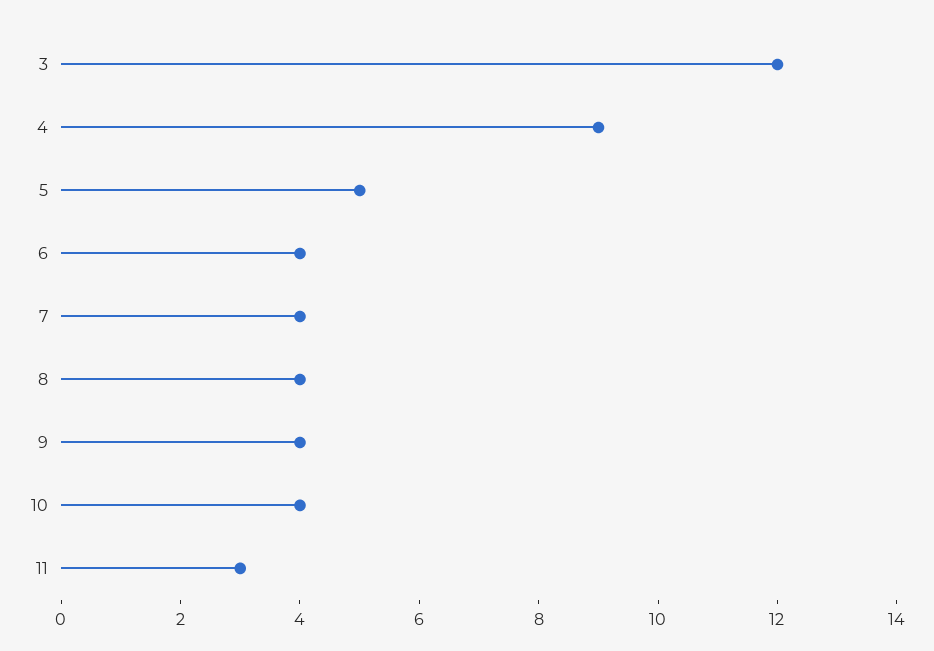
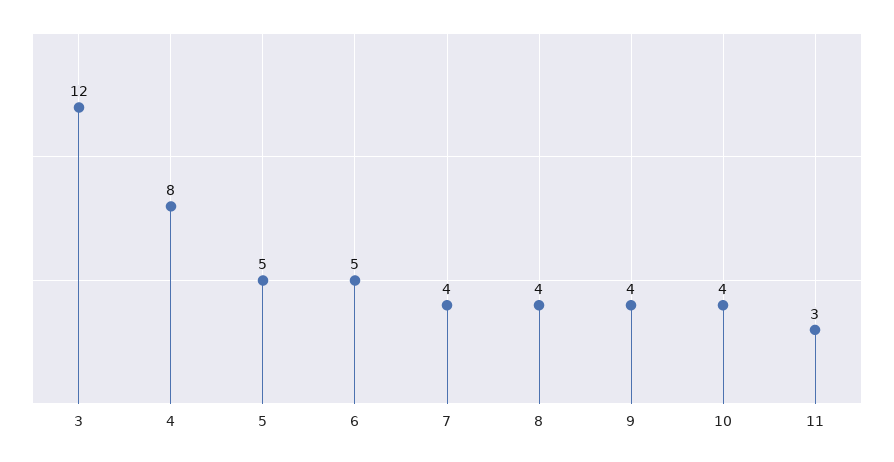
4: 9 -> 8
6: 4 -> 5

